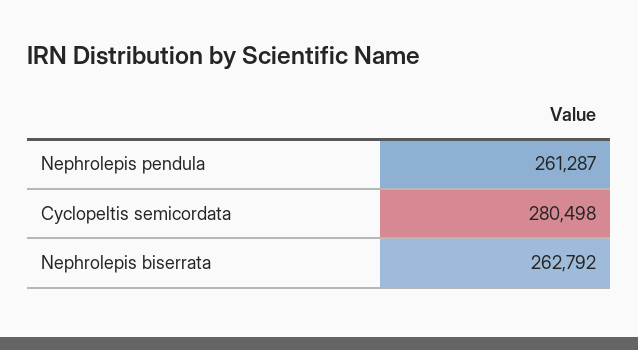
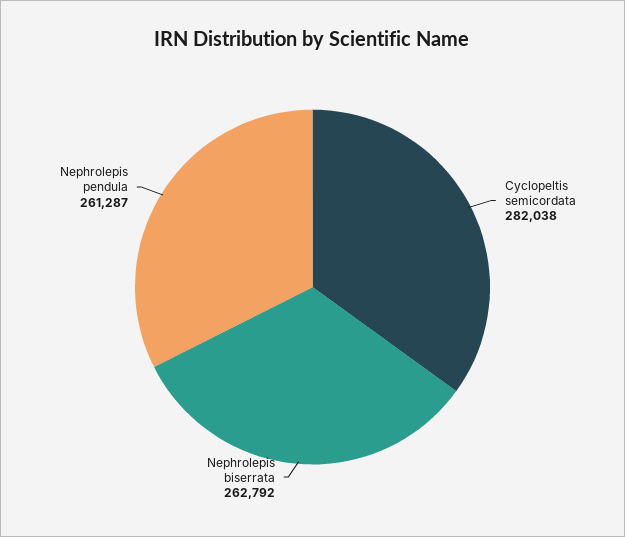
Cyclopeltis semicordata: 280498 -> 282038

